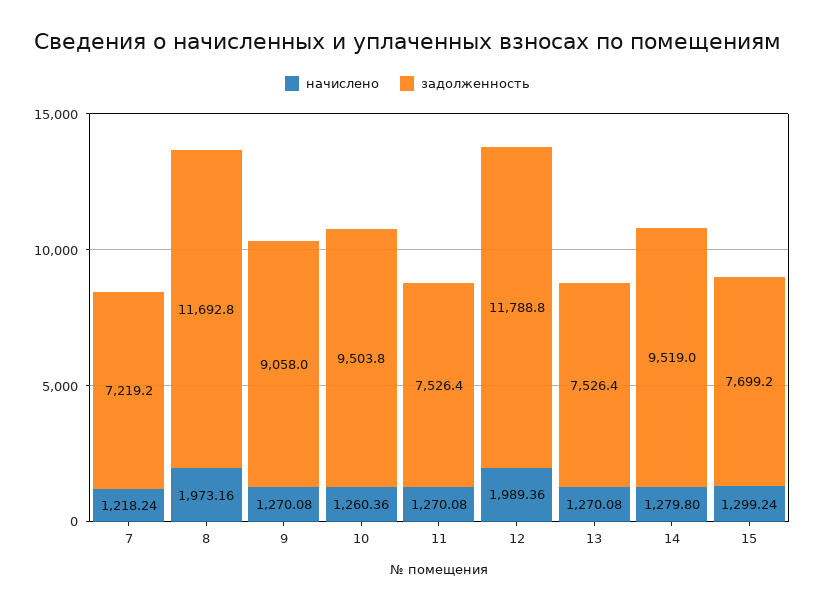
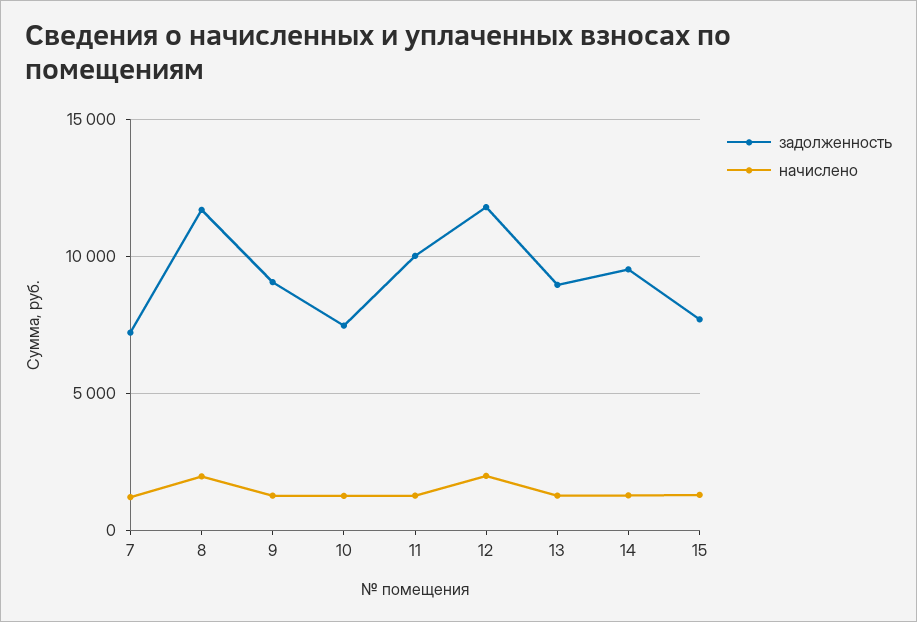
задолженность, 10: 9503.8 -> 7500
задолженность, 11: 7526.4 -> 10000
задолженность, 13: 7526.4 -> 9000

